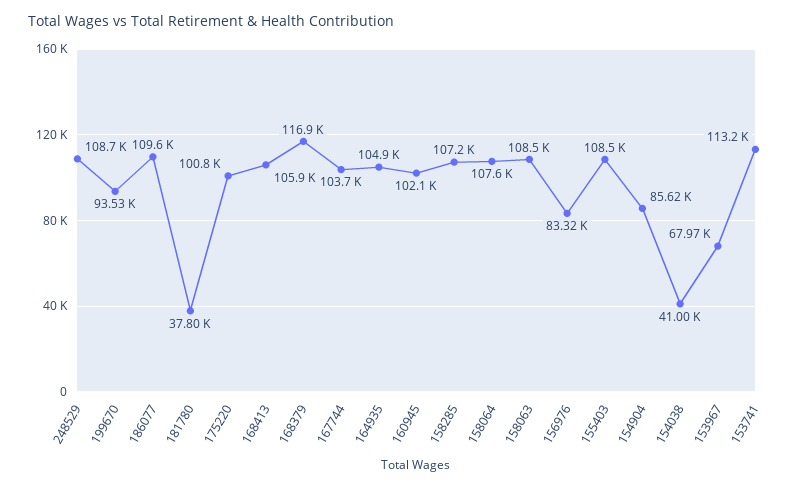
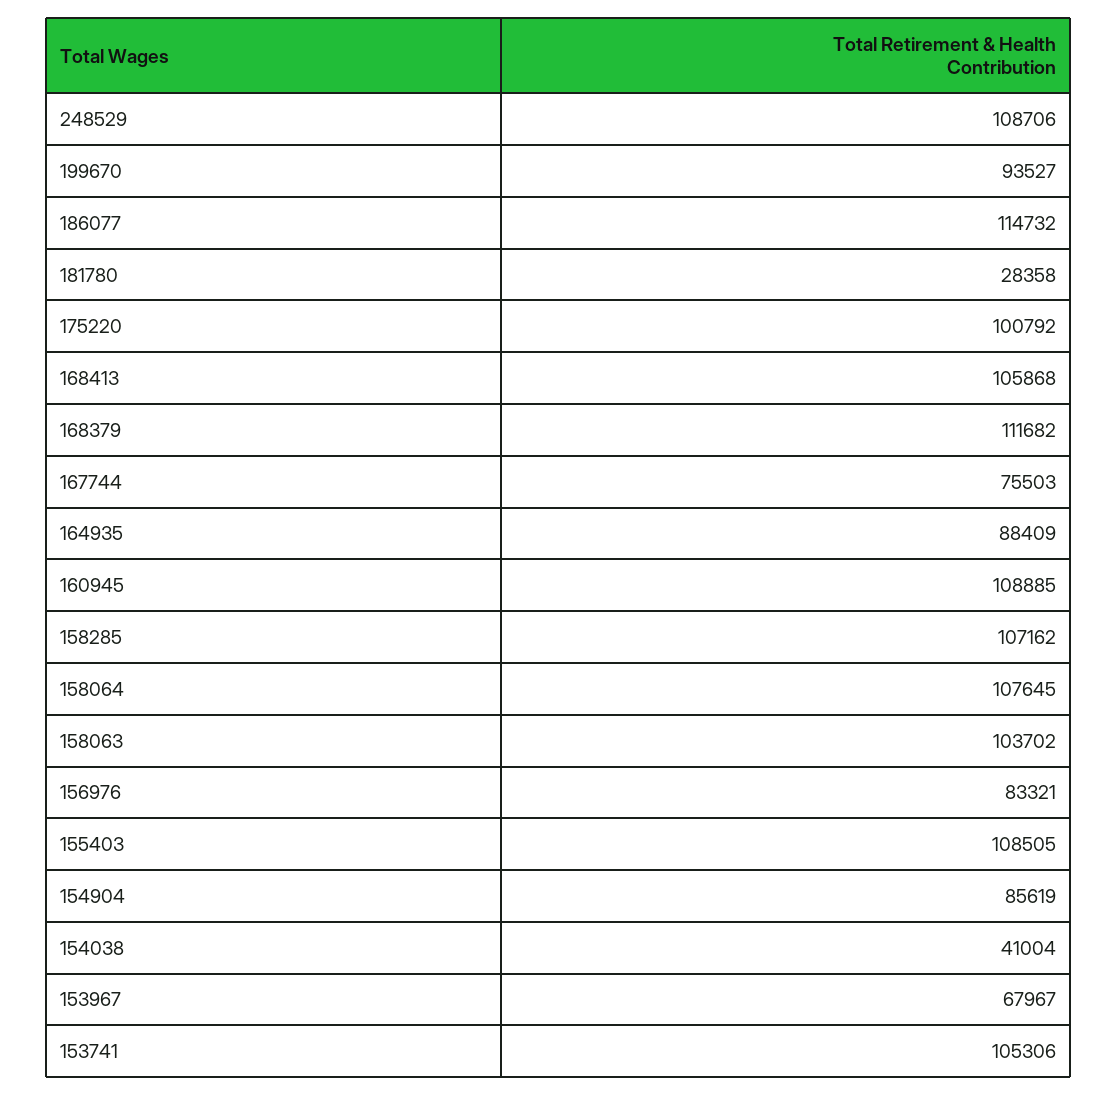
186077: 109600 -> 114732
181780: 37800 -> 28358
168379: 116900 -> 111682
167744: 103700 -> 75503
164935: 104900 -> 88409
160945: 102100 -> 108885
158063: 108500 -> 103702
153741: 113200 -> 105306

